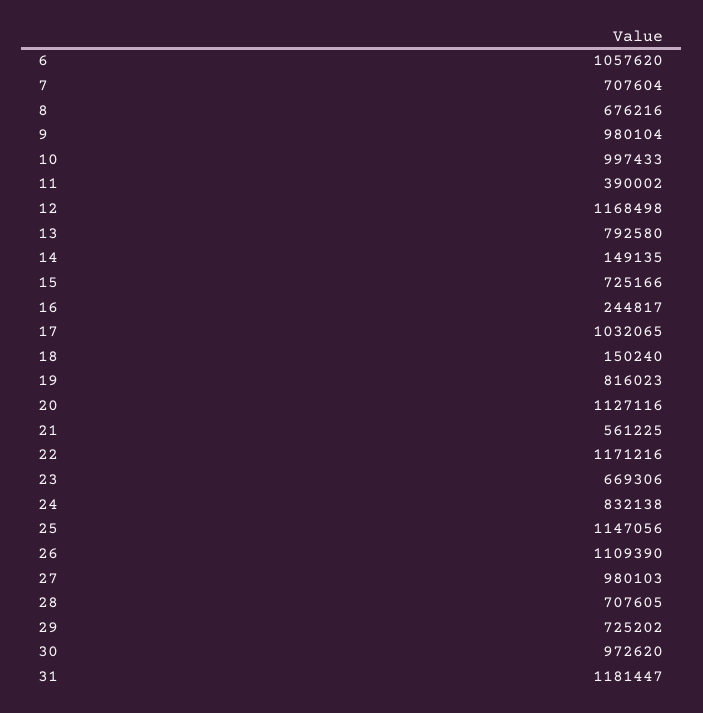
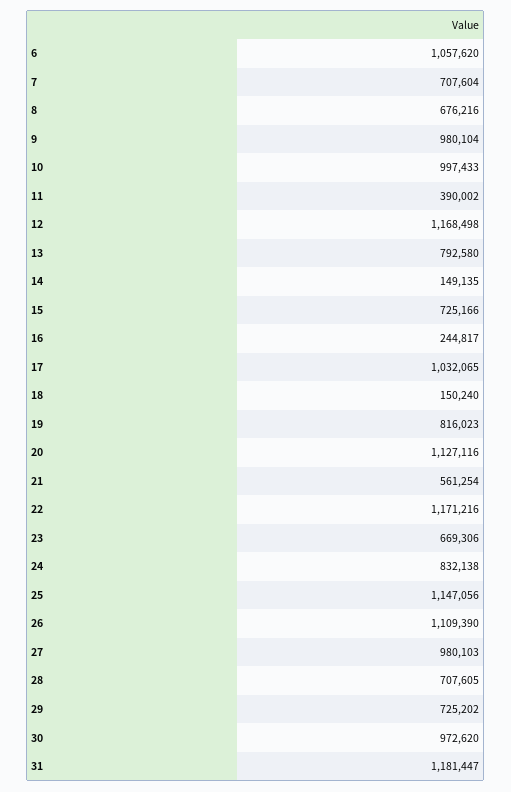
21: 561225 -> 561254

